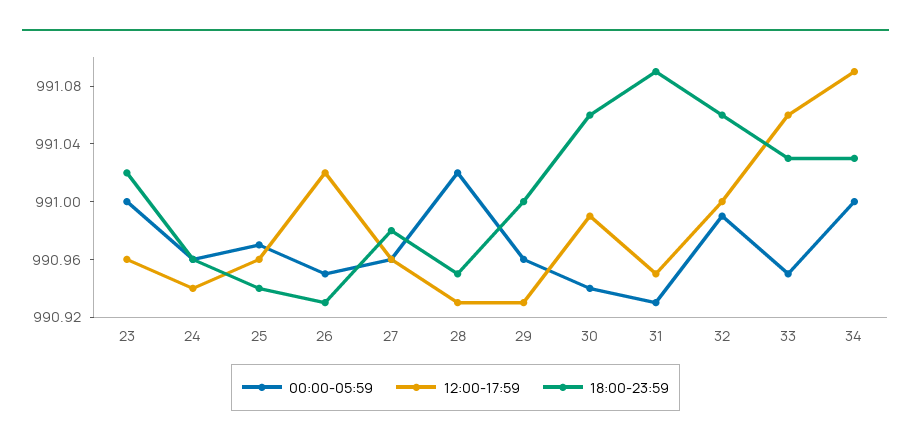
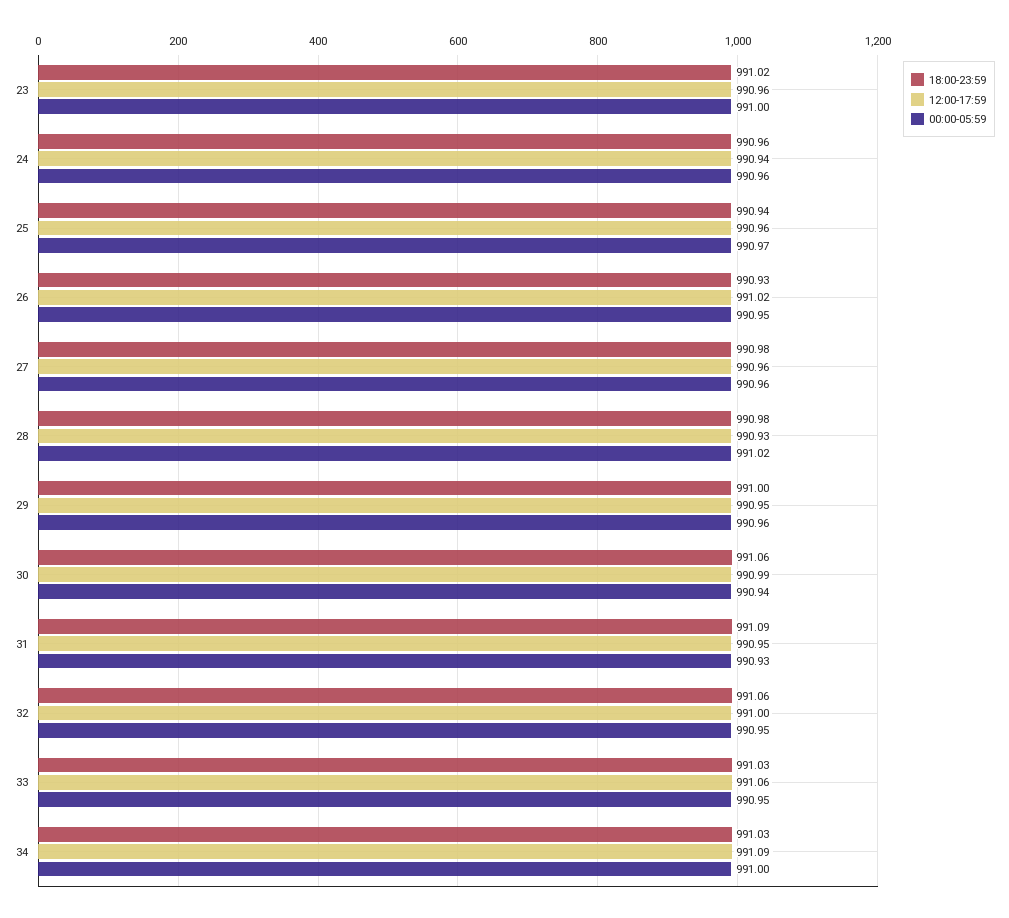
18:00-23:59, 28: 990.95 -> 990.98
12:00-17:59, 29: 990.93 -> 990.95
00:00-05:59, 32: 990.99 -> 990.95

